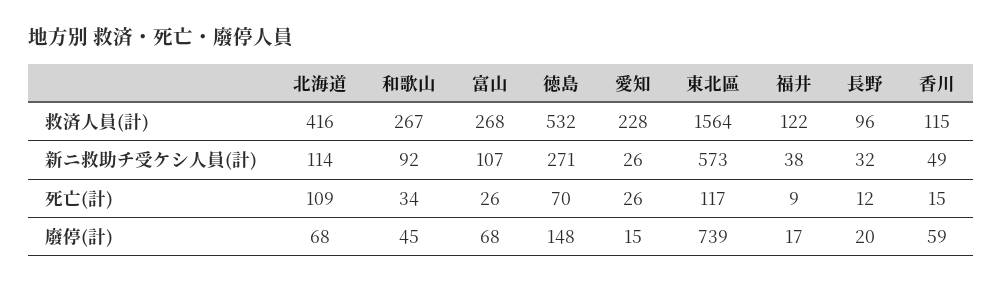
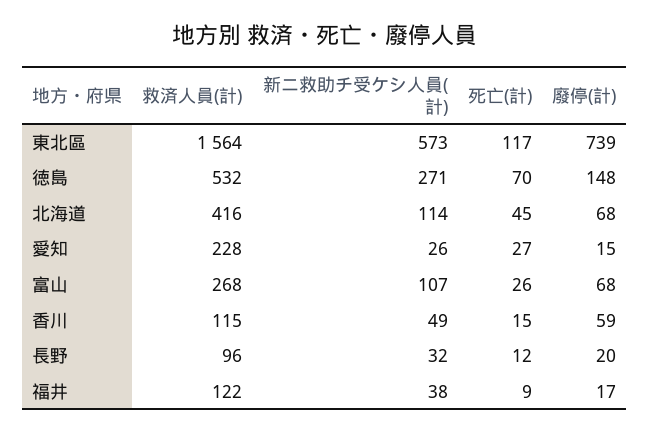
和歌山, 救済人員(計): 267 -> none
和歌山, 新ニ救助チ受ケシ人員(計): 92 -> none
北海道, 死亡(計): 109 -> 45
和歌山, 死亡(計): 34 -> none
愛知, 死亡(計): 26 -> 27
和歌山, 廢停(計): 45 -> none

